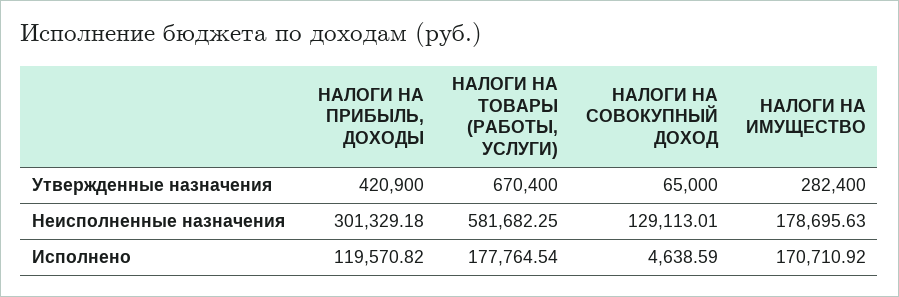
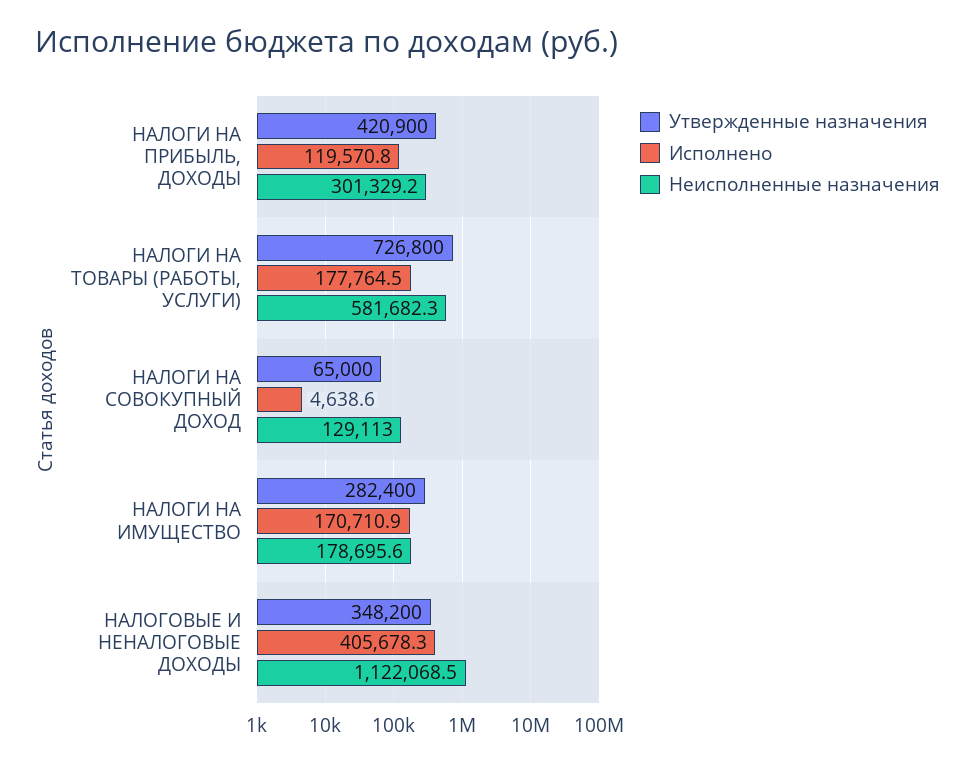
Утвержденные назначения, НАЛОГИ НА ТОВАРЫ (РАБОТЫ, УСЛУГИ): 670400 -> 726800
Утвержденные назначения, НАЛОГОВЫЕ И НЕНАЛОГОВЫЕ ДОХОДЫ: none -> 348200
Исполнено, НАЛОГОВЫЕ И НЕНАЛОГОВЫЕ ДОХОДЫ: none -> 405678.3
Неисполненные назначения, НАЛОГОВЫЕ И НЕНАЛОГОВЫЕ ДОХОДЫ: none -> 1122068.5

